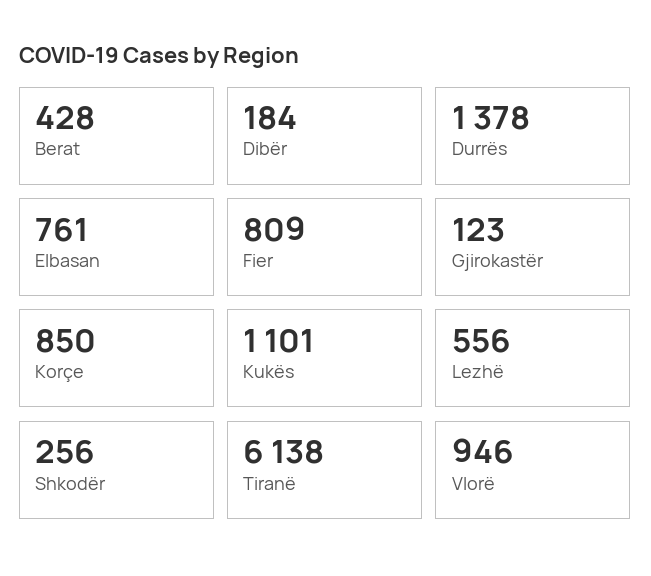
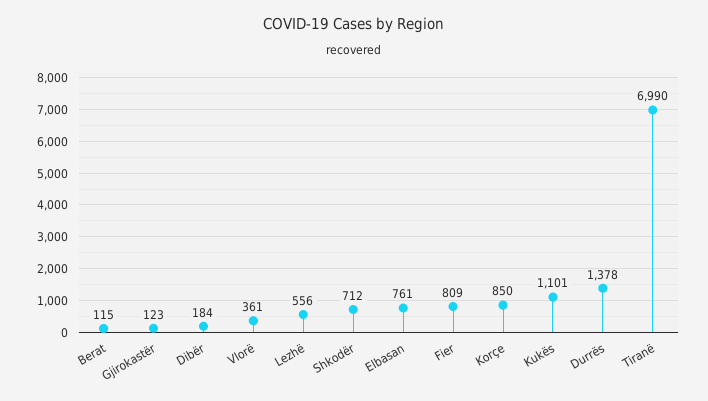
Berat: 428 -> 115
Shkodër: 256 -> 712
Tiranë: 6138 -> 6990
Vlorë: 946 -> 361

